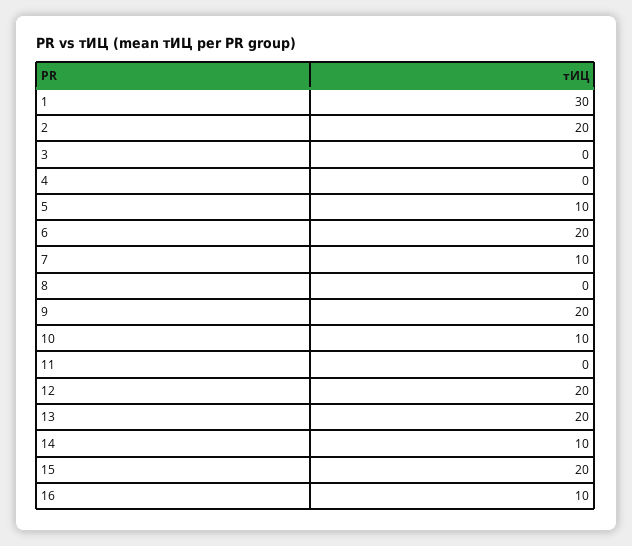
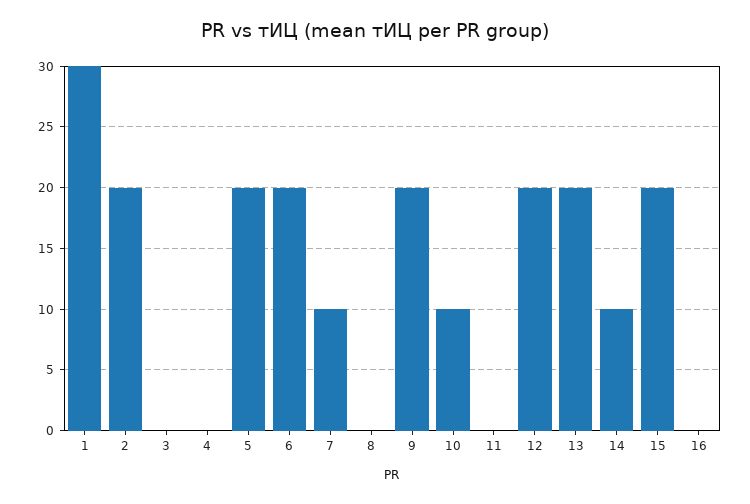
5: 10 -> 20
16: 10 -> 0

